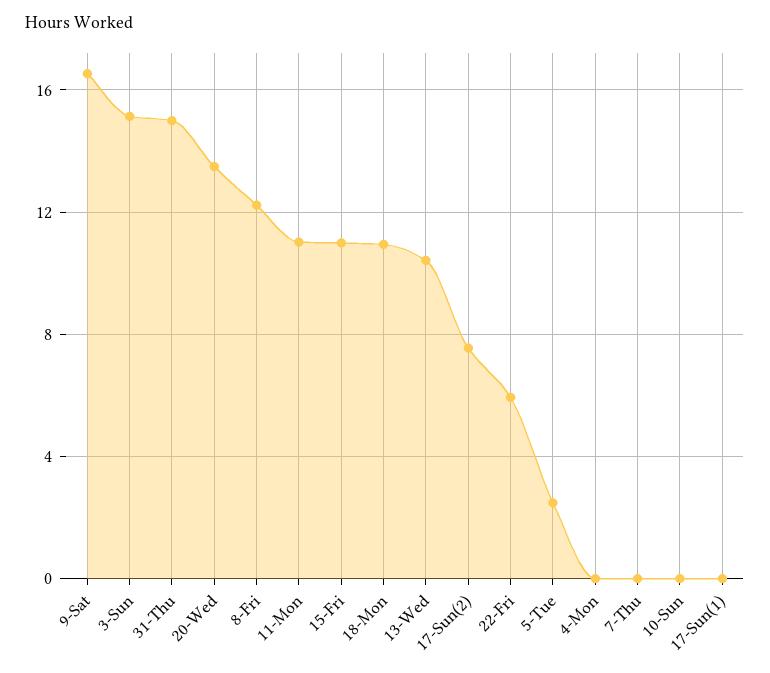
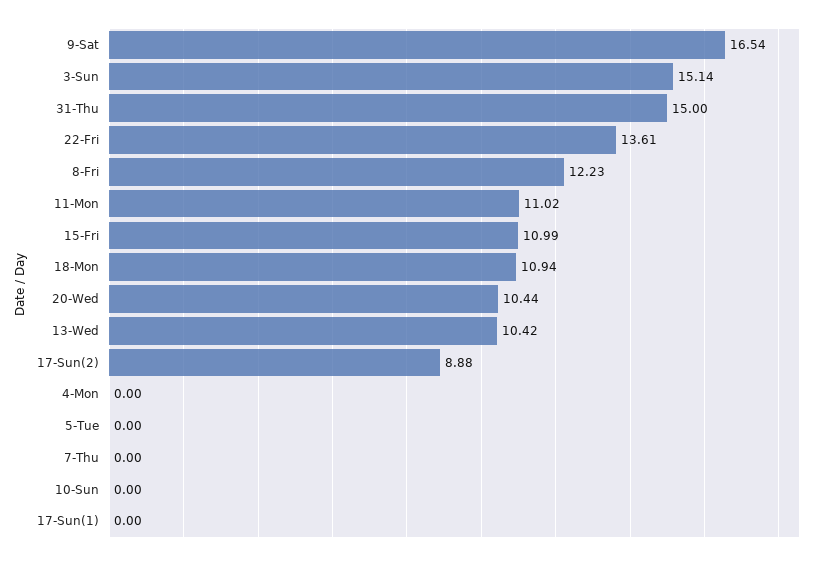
20-Wed: 13.5 -> 10.44
17-Sun(2): 7.5 -> 8.88
22-Fri: 6 -> 13.61
5-Tue: 2.5 -> 0

